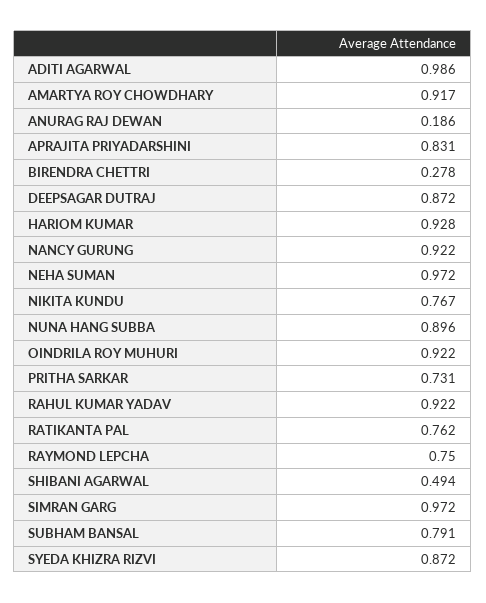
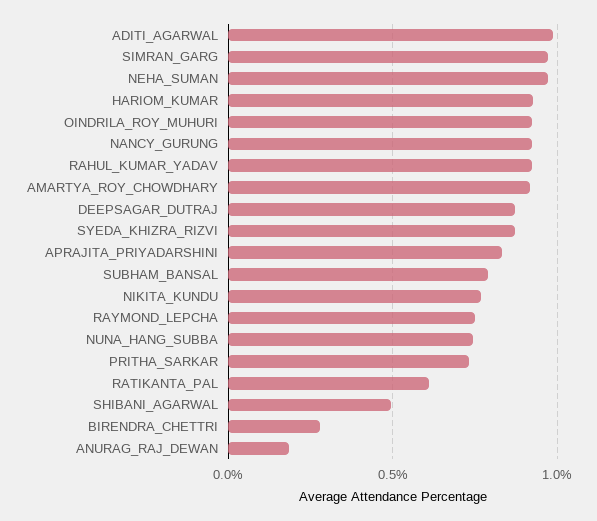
NUNA HANG SUBBA: 0.896 -> 0.75
RATIKANTA PAL: 0.762 -> 0.6

